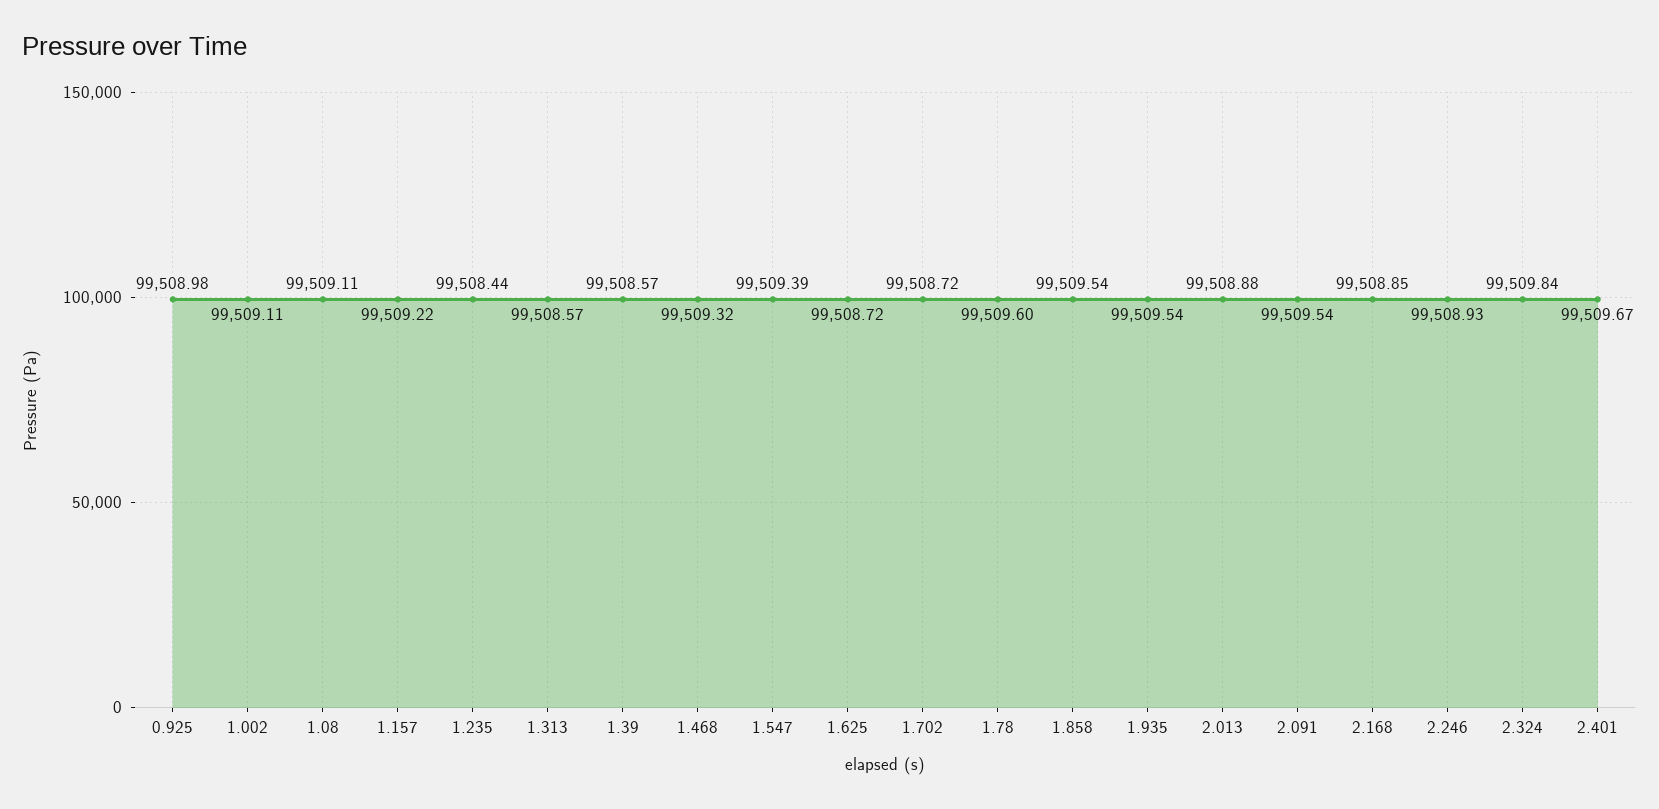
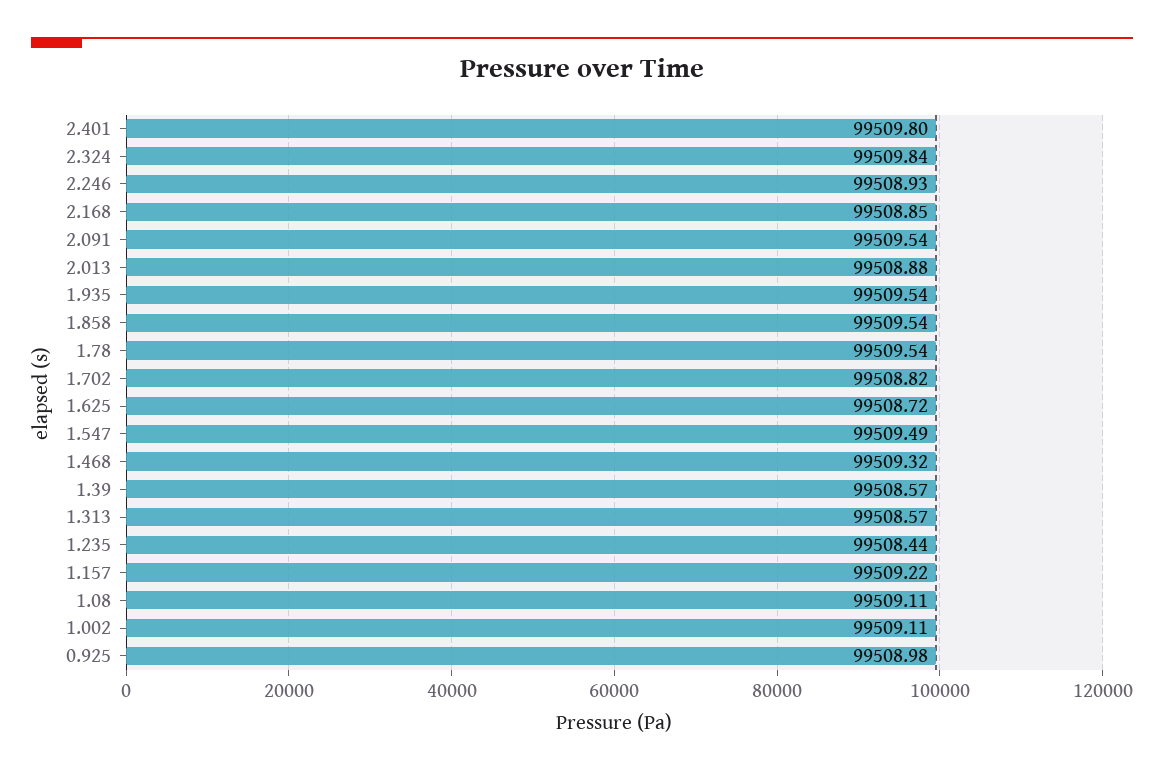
1.547: 99509.39 -> 99509.49
1.702: 99508.72 -> 99508.82
1.78: 99509.6 -> 99509.54
2.401: 99509.67 -> 99509.8

